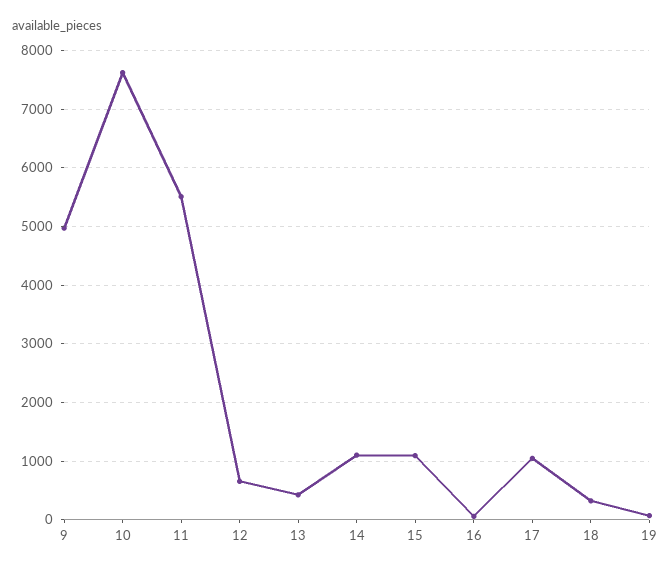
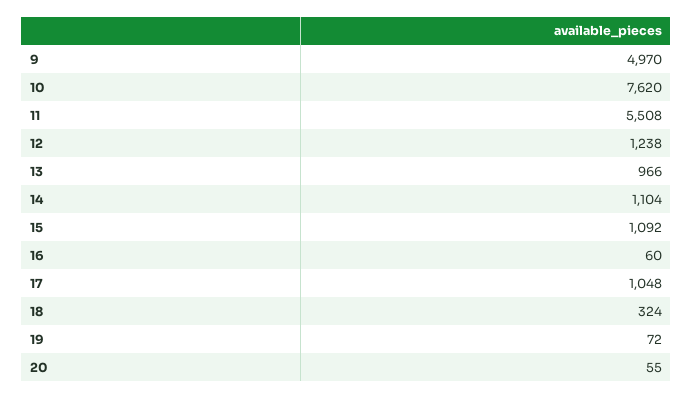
12: 600 -> 1238
13: 400 -> 966
20: none -> 55

